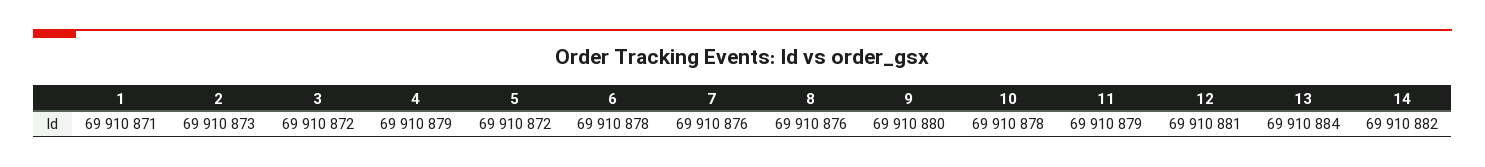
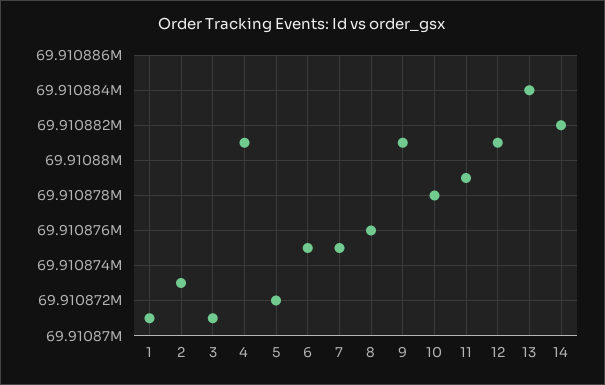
3: 69910872 -> 69910871
4: 69910879 -> 69910881
6: 69910878 -> 69910875
7: 69910876 -> 69910875
9: 69910880 -> 69910881

